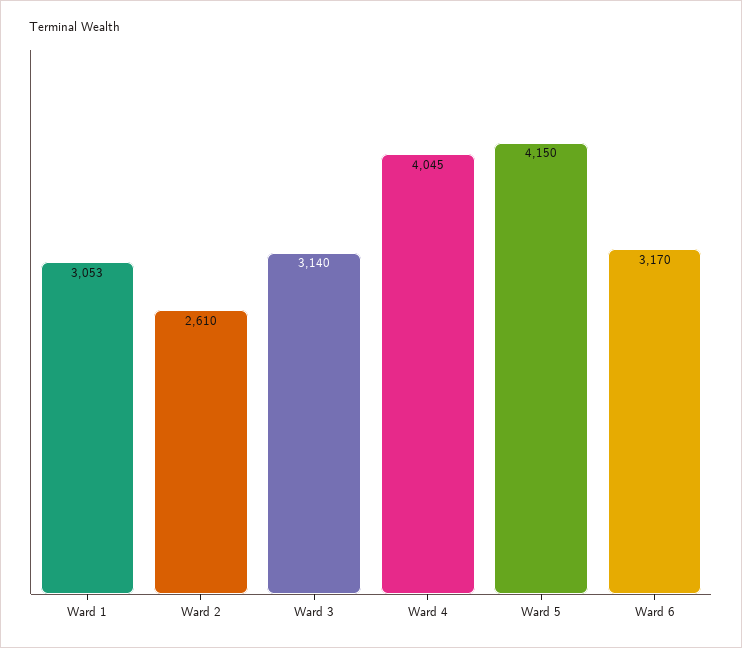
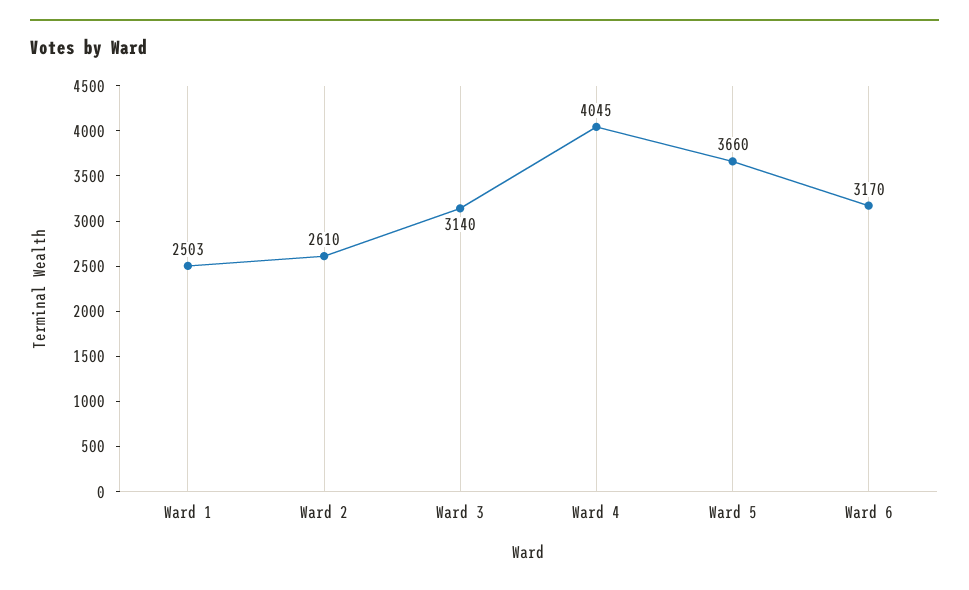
Ward 1: 3053 -> 2503
Ward 5: 4150 -> 3660

